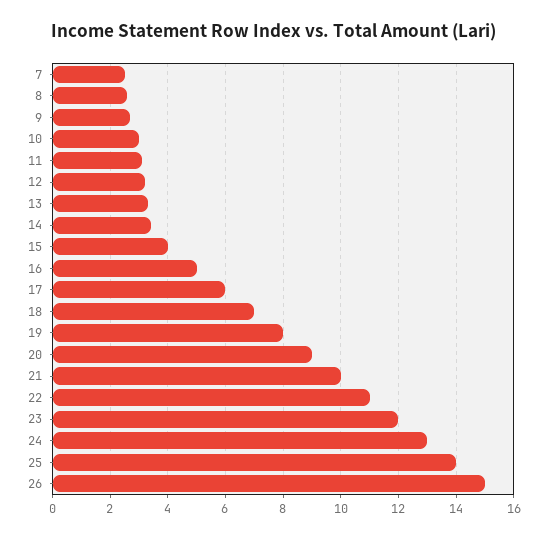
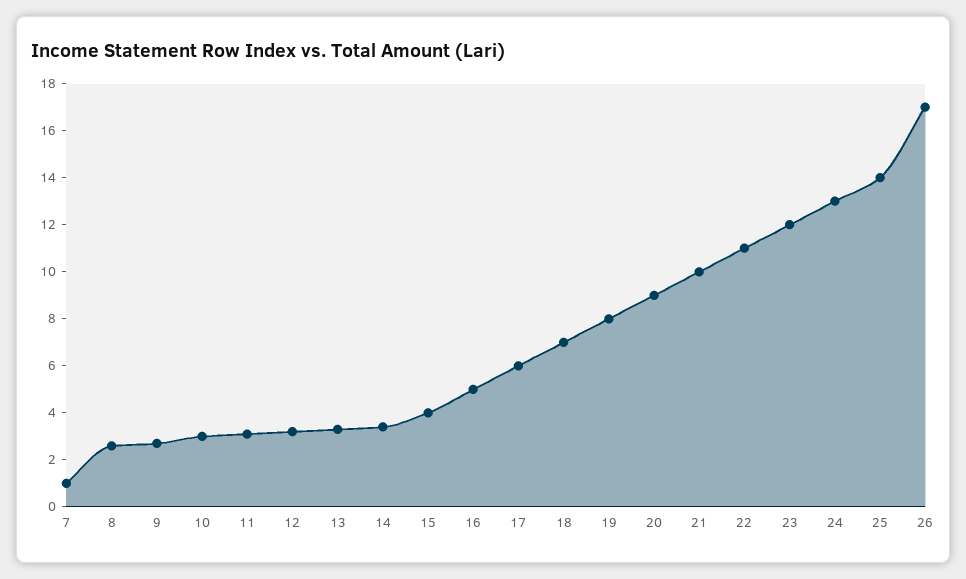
7: 2.5 -> 1
26: 15 -> 17

